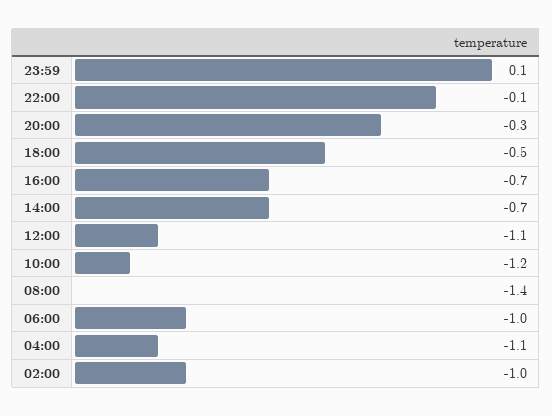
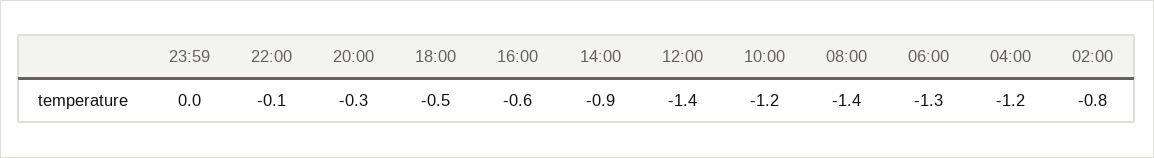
23:59: 0.1 -> 0
16:00: -0.7 -> -0.6
14:00: -0.7 -> -0.9
12:00: -1.1 -> -1.4
06:00: -1 -> -1.3
04:00: -1.1 -> -1.2
02:00: -1 -> -0.8

